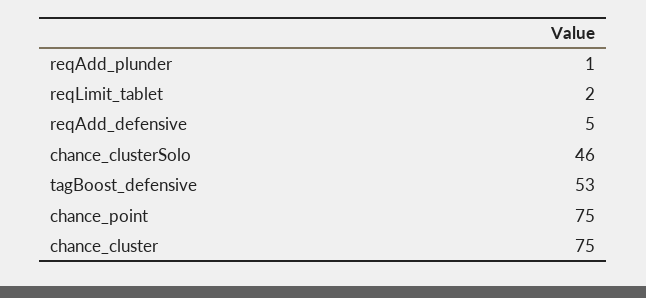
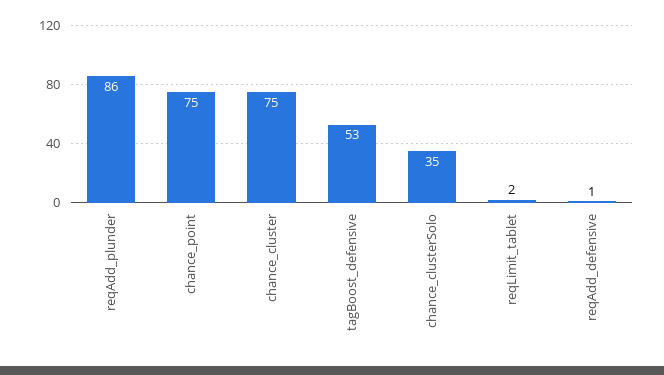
reqAdd_plunder: 1 -> 86
reqAdd_defensive: 5 -> 1
chance_clusterSolo: 46 -> 35

